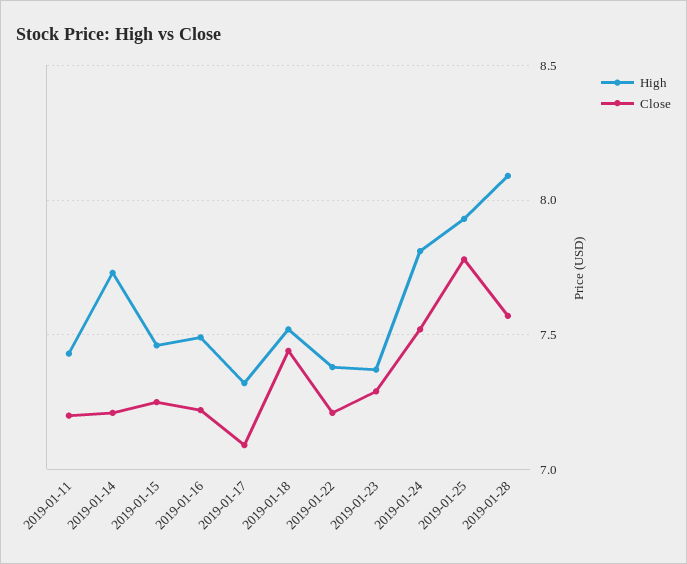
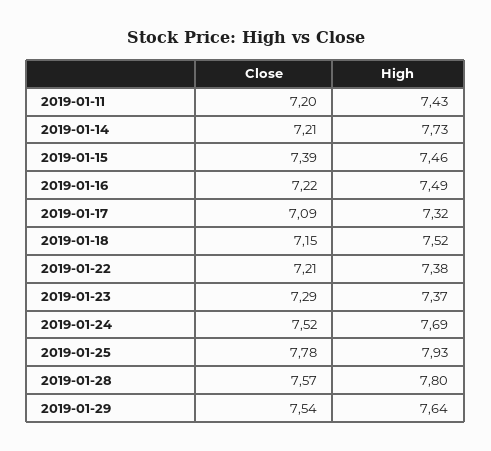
Close, 2019-01-15: 7.25 -> 7.39
Close, 2019-01-18: 7.45 -> 7.15
High, 2019-01-24: 7.8 -> 7.69
High, 2019-01-28: 8.1 -> 7.8
Close, 2019-01-29: none -> 7.54
High, 2019-01-29: none -> 7.64

